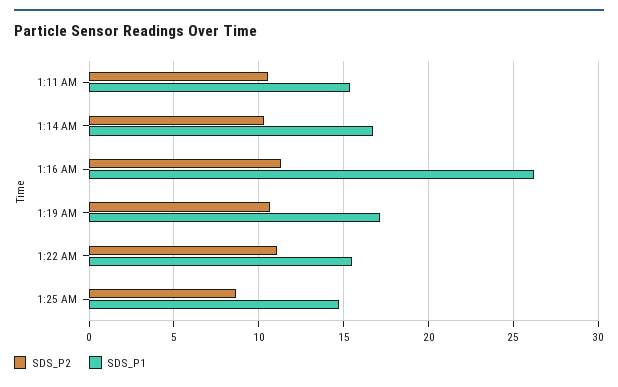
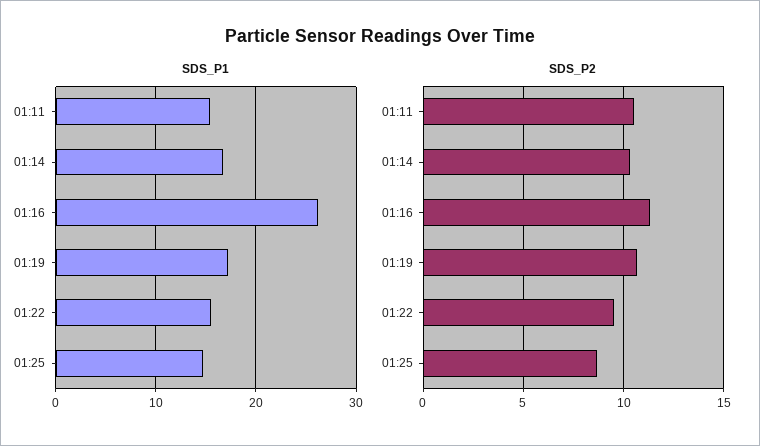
SDS_P2, 1:22 AM: 11 -> 9.5

